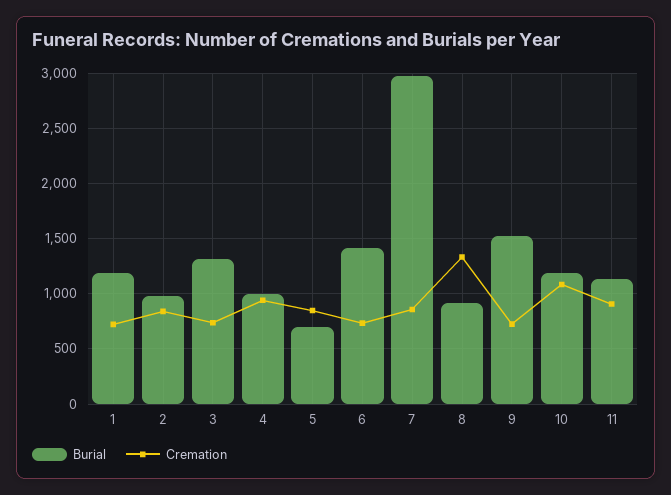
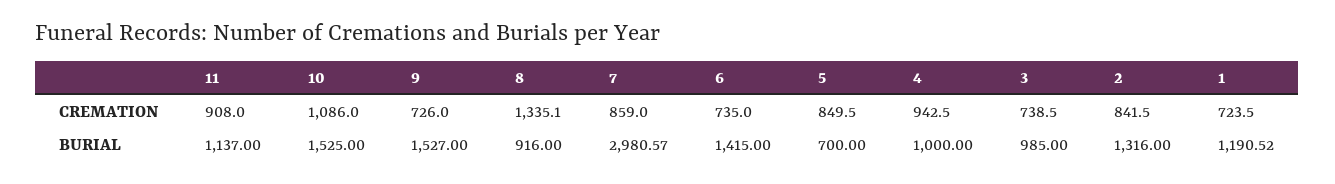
Burial, 2: 1000 -> 1316
Burial, 3: 1300 -> 985
Burial, 10: 1200 -> 1525

